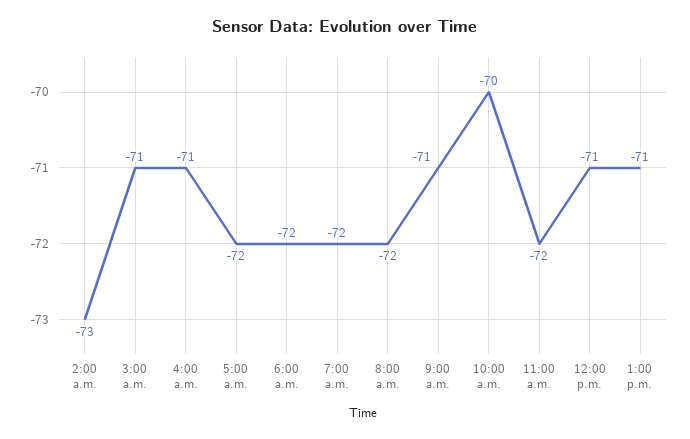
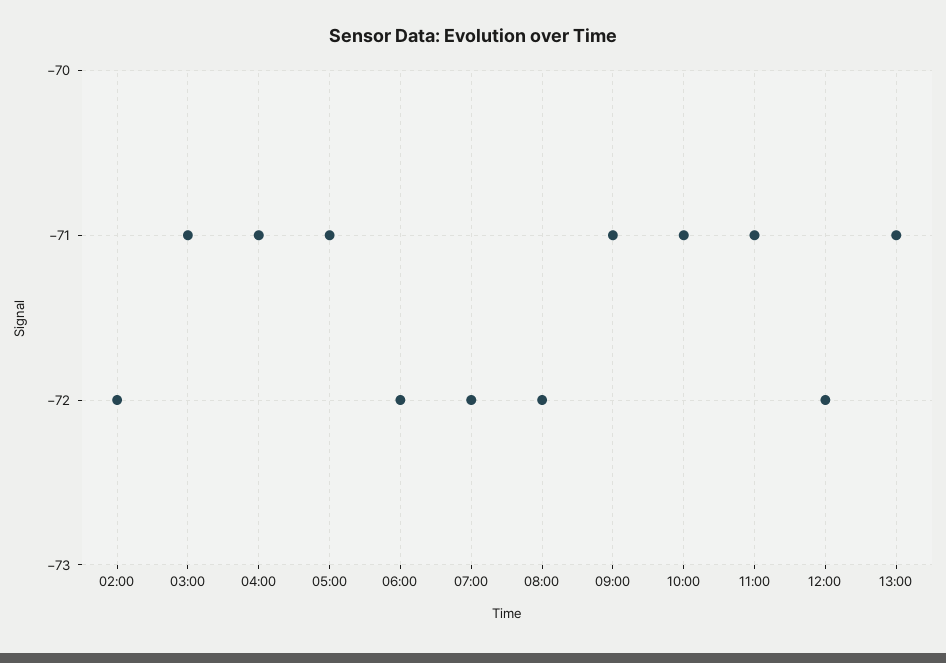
2:00 a.m.: -73 -> -72
5:00 a.m.: -72 -> -71
10:00 a.m.: -70 -> -71
11:00 a.m.: -72 -> -71
12:00 p.m.: -71 -> -72

